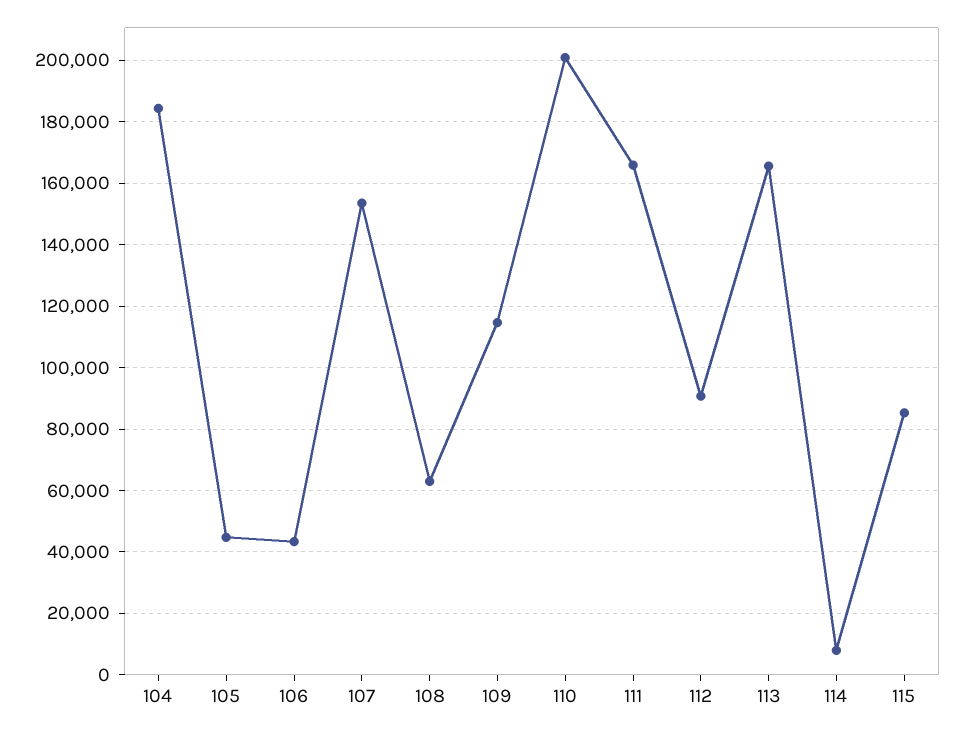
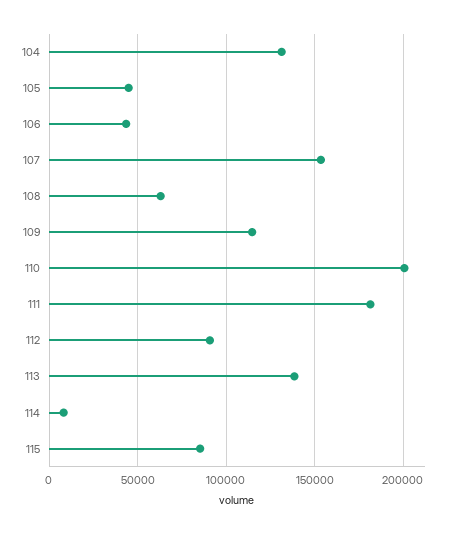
104: 184000 -> 130000
111: 166000 -> 180000
113: 166000 -> 140000

